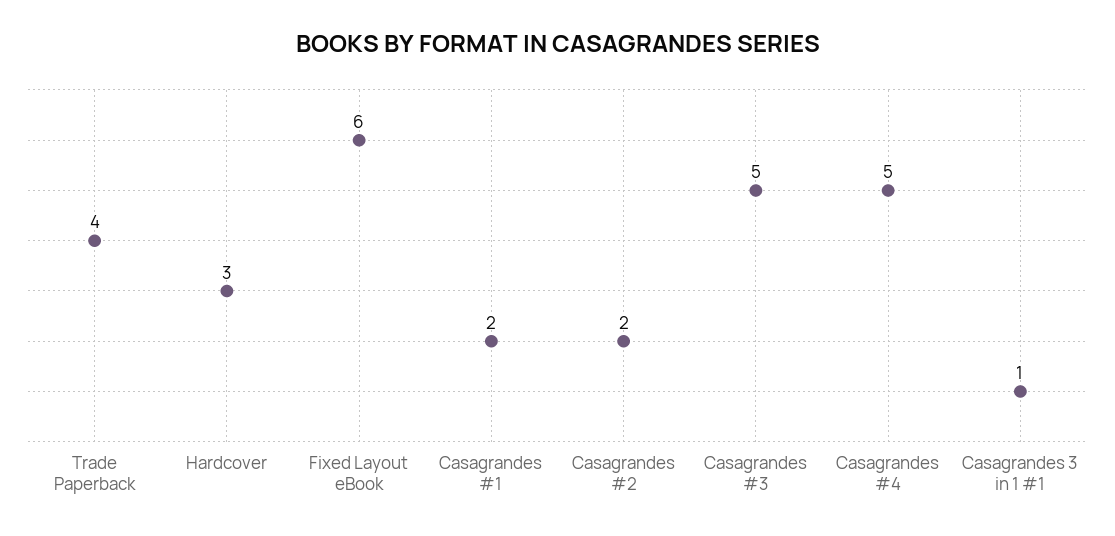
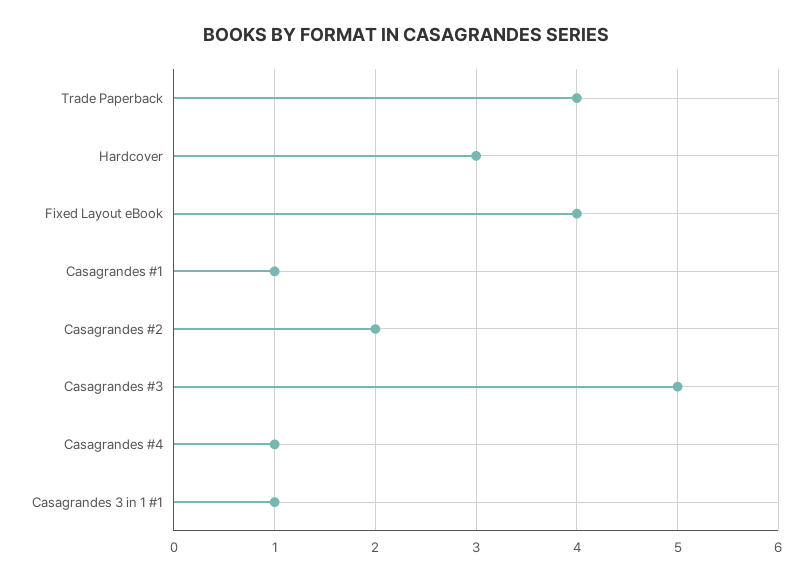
Fixed Layout eBook: 6 -> 4
Casagrandes #1: 2 -> 1
Casagrandes #4: 5 -> 1

